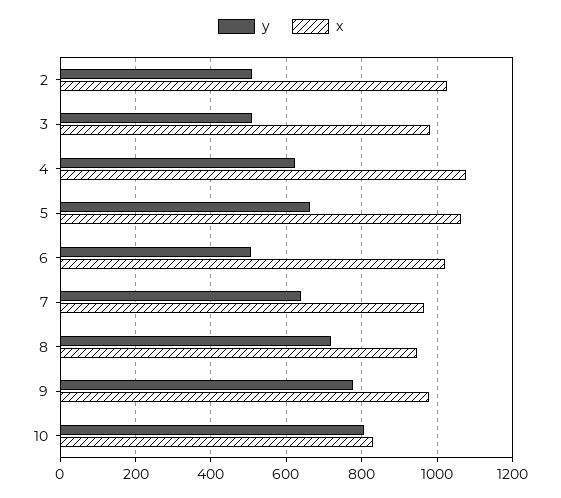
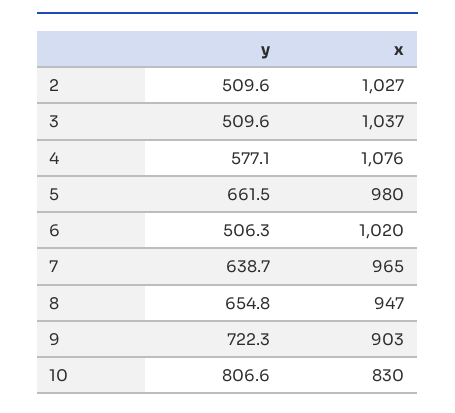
x, 3: 980 -> 1037
y, 4: 620 -> 577.1
x, 5: 1060 -> 980
y, 8: 720 -> 654.8
y, 9: 780 -> 722.3
x, 9: 980 -> 903

